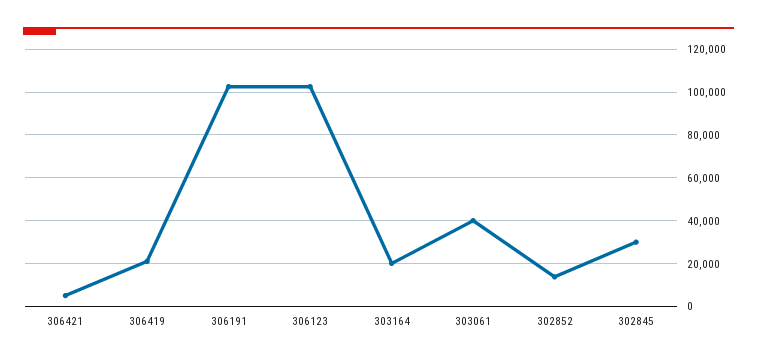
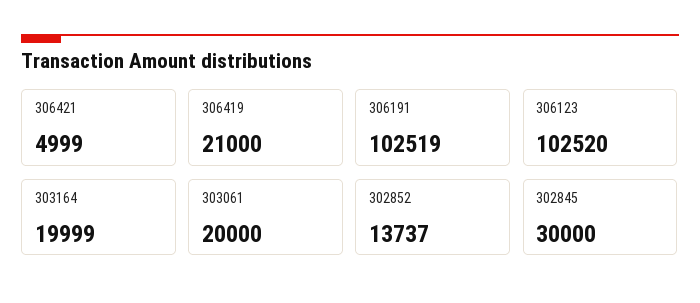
303061: 40000 -> 20000

